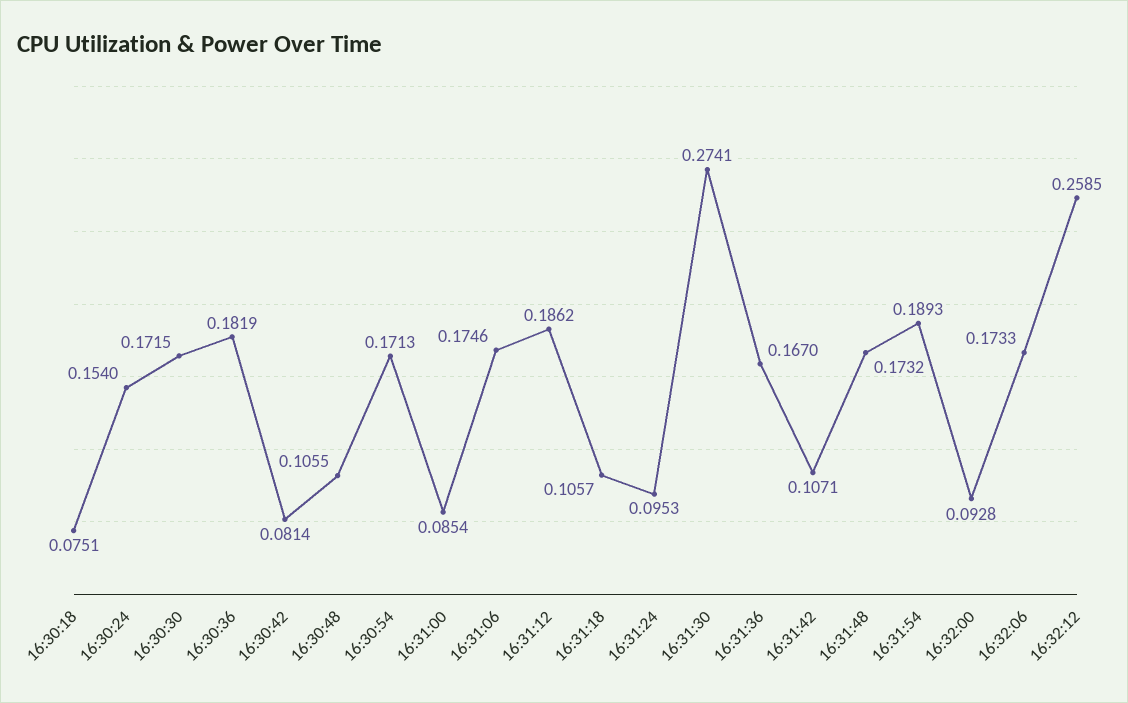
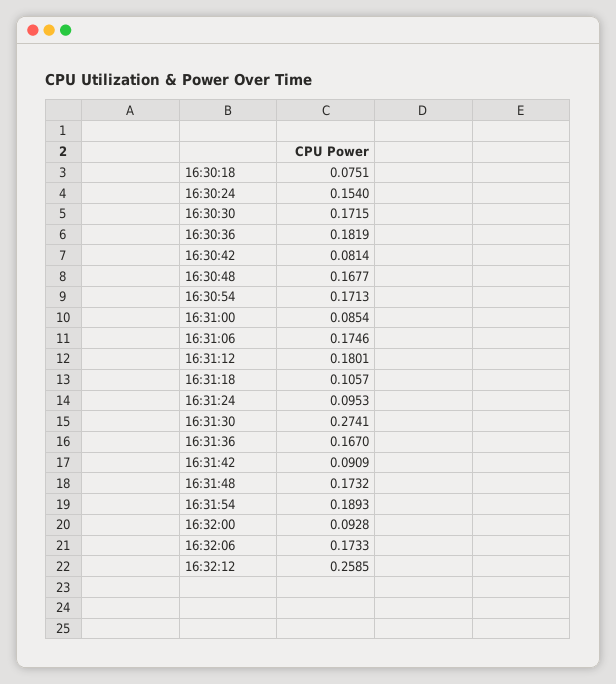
16:30:48: 0.1055 -> 0.1677
16:31:12: 0.1862 -> 0.1801
16:31:42: 0.1071 -> 0.0909

